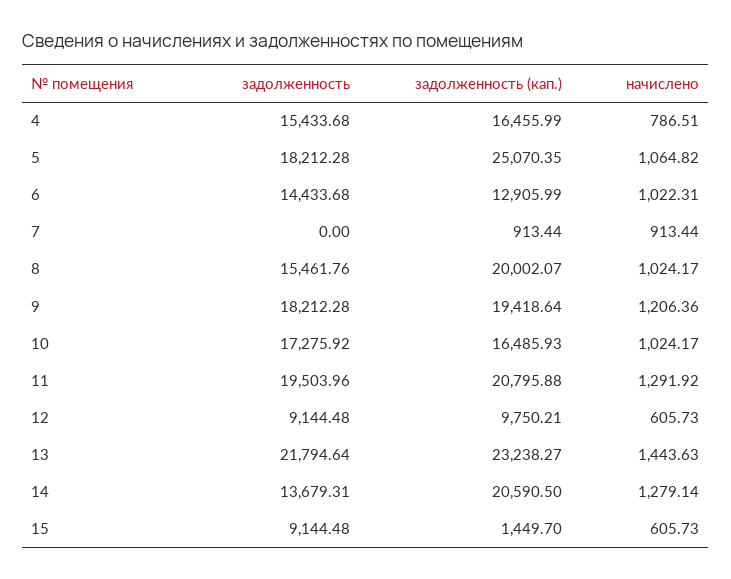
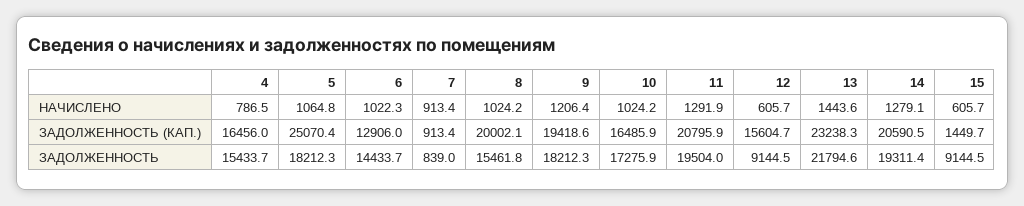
задолженность, 7: 0 -> 839
задолженность (кап.), 12: 9750.21 -> 15604.7
задолженность, 14: 13679.31 -> 19311.4

